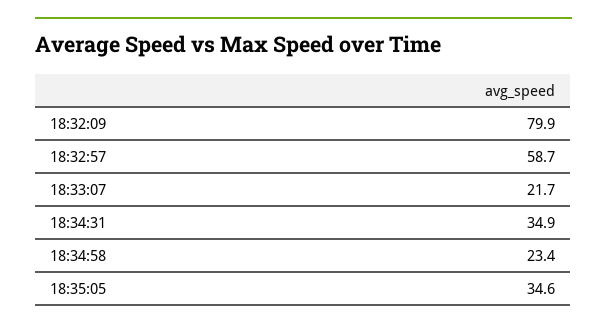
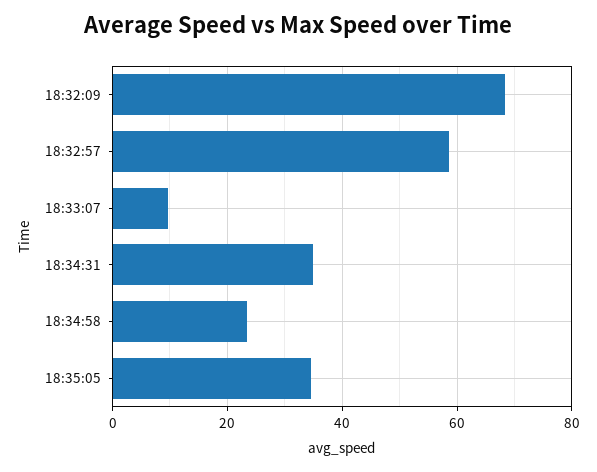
18:32:09: 79.9 -> 68
18:33:07: 21.7 -> 10

